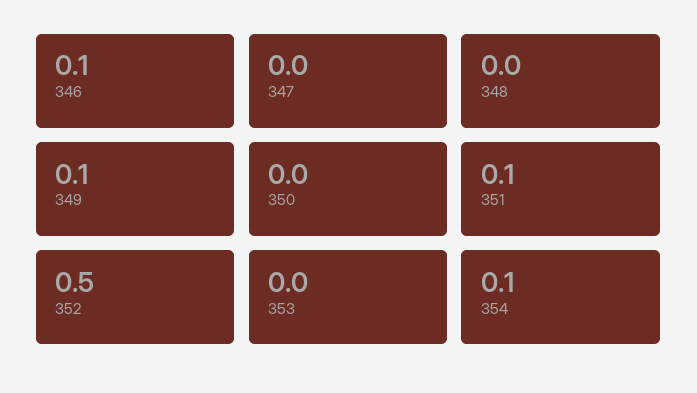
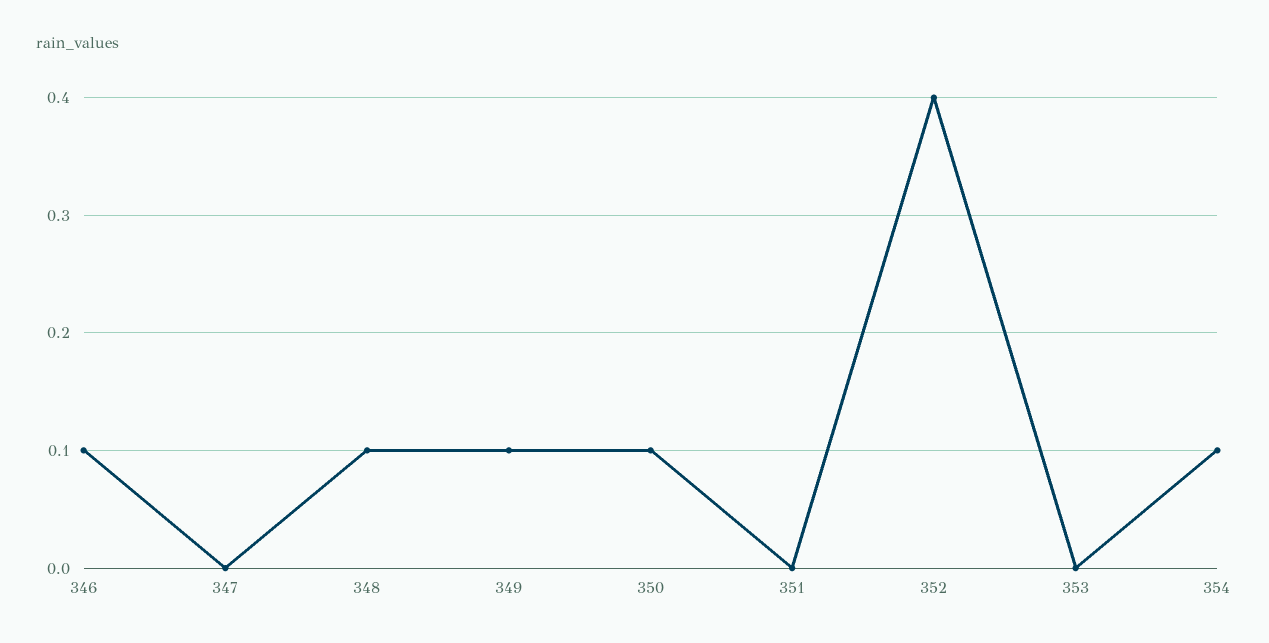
348: 0 -> 0.1
350: 0 -> 0.1
351: 0.1 -> 0
352: 0.5 -> 0.4

